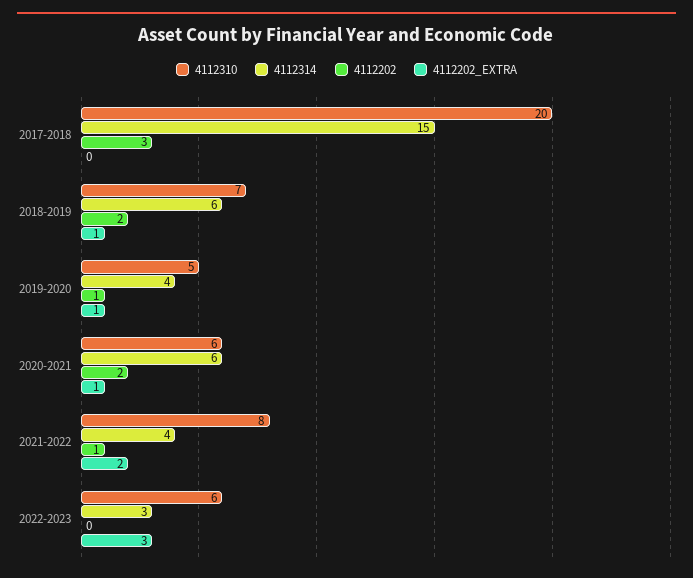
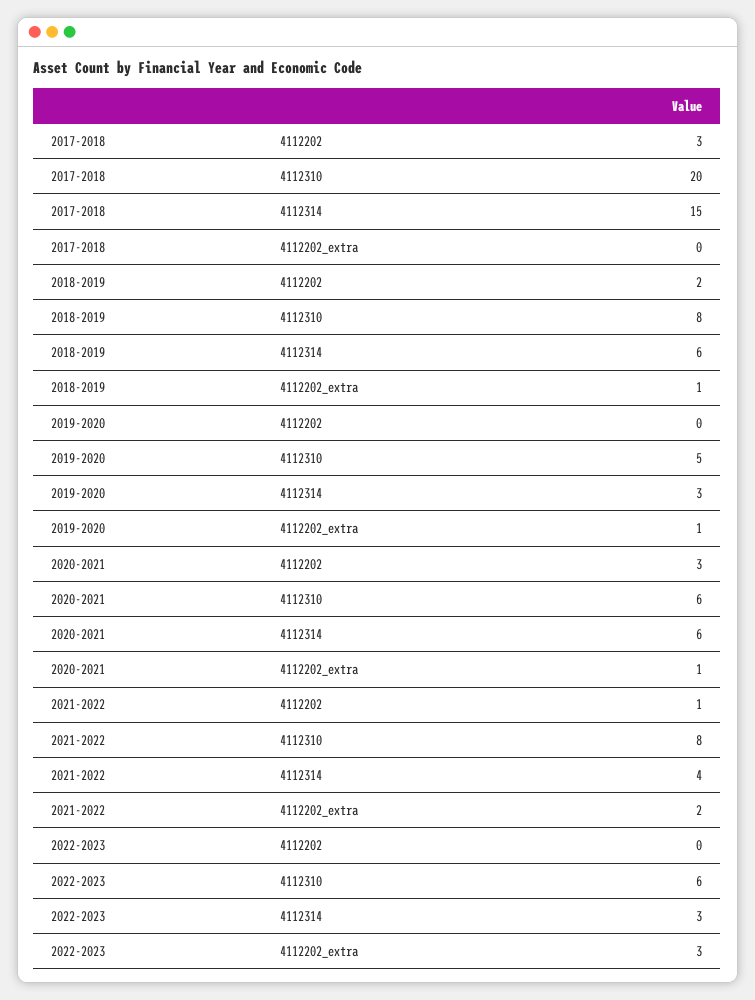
4112310, 2018-2019: 7 -> 8
4112314, 2019-2020: 4 -> 3
4112202, 2019-2020: 1 -> 0
4112202, 2020-2021: 2 -> 3

